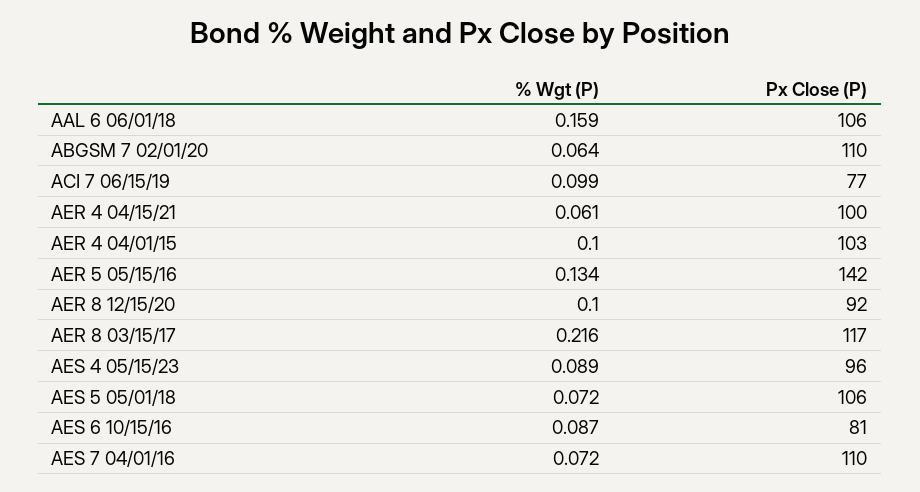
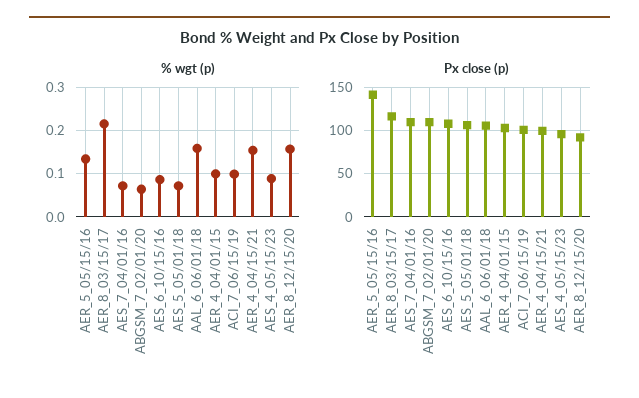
Px Close (P), ACI 7 06/15/19: 77 -> 100
% Wgt (P), AER 4 04/15/21: 0.061 -> 0.16
% Wgt (P), AER 8 12/15/20: 0.1 -> 0.16
Px Close (P), AES 6 10/15/16: 81 -> 110

